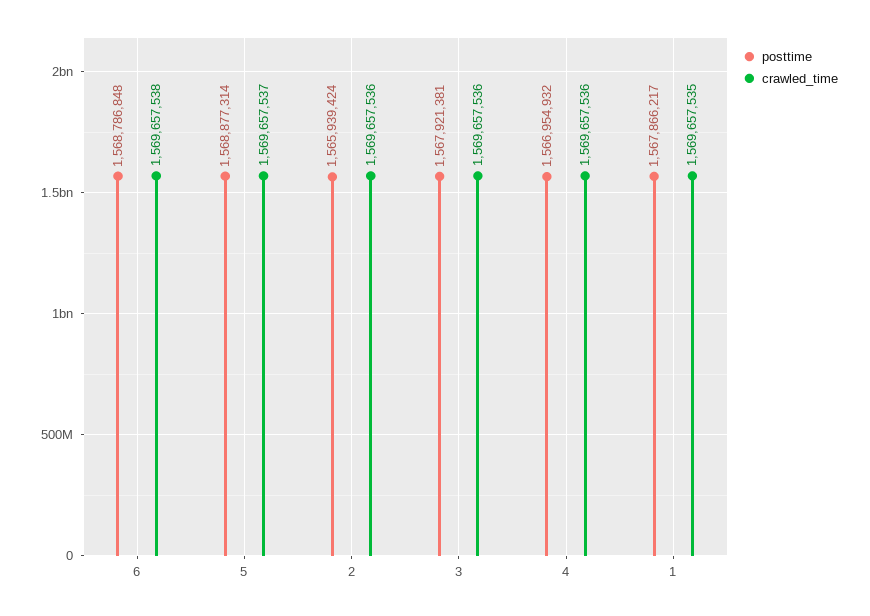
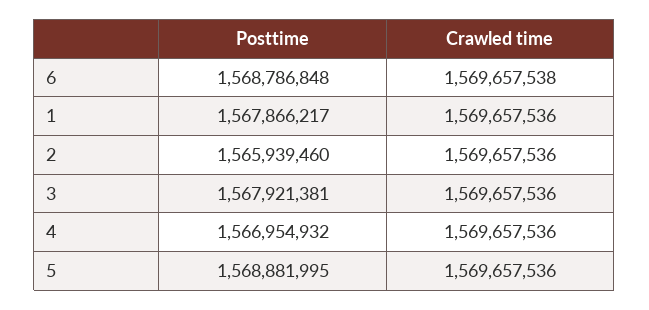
posttime, 5: 1568877314 -> 1568881995
crawled_time, 5: 1569657537 -> 1569657536
posttime, 2: 1565939424 -> 1565939460
crawled_time, 1: 1569657535 -> 1569657536

